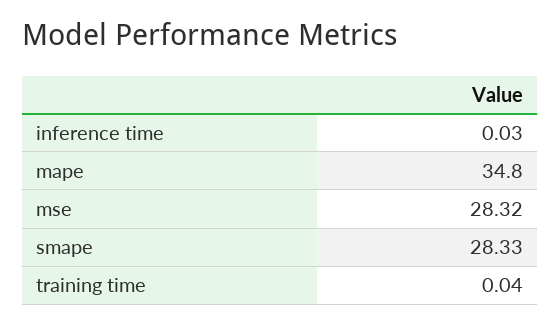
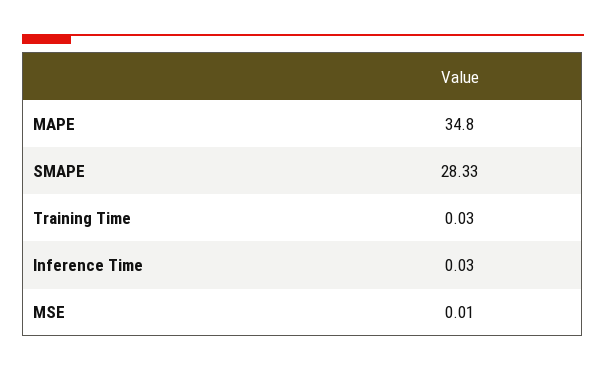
mse: 28.32 -> 0.01
training time: 0.04 -> 0.03

